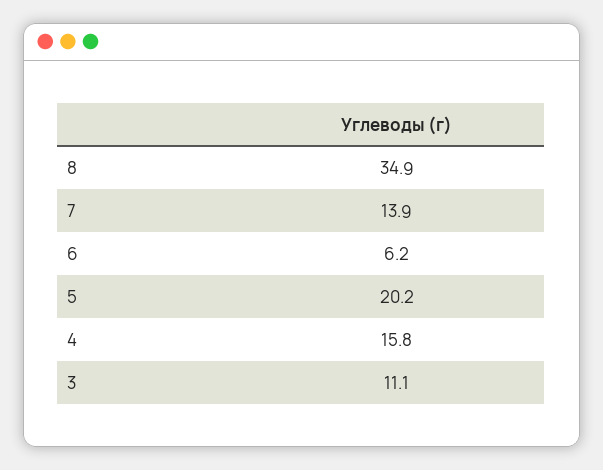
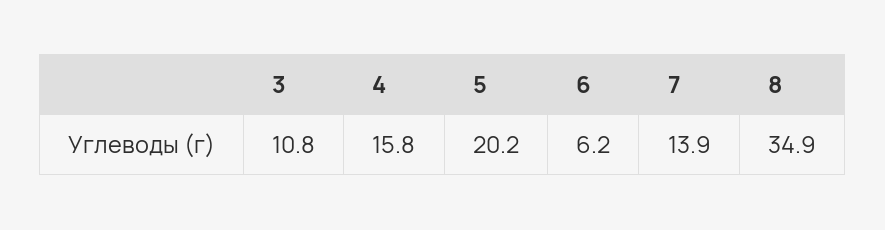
3: 11.1 -> 10.8

